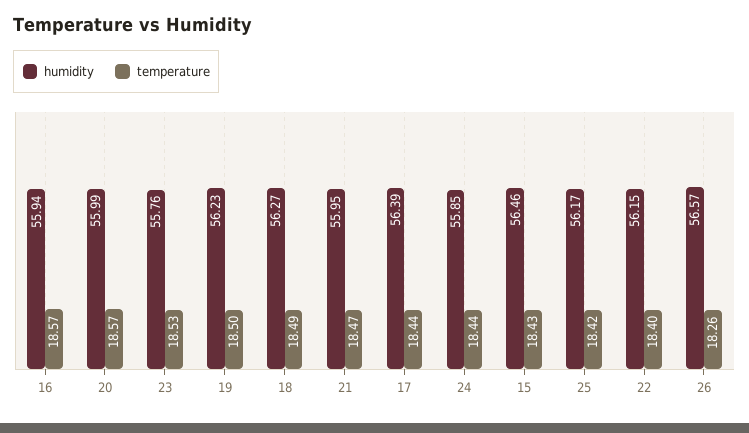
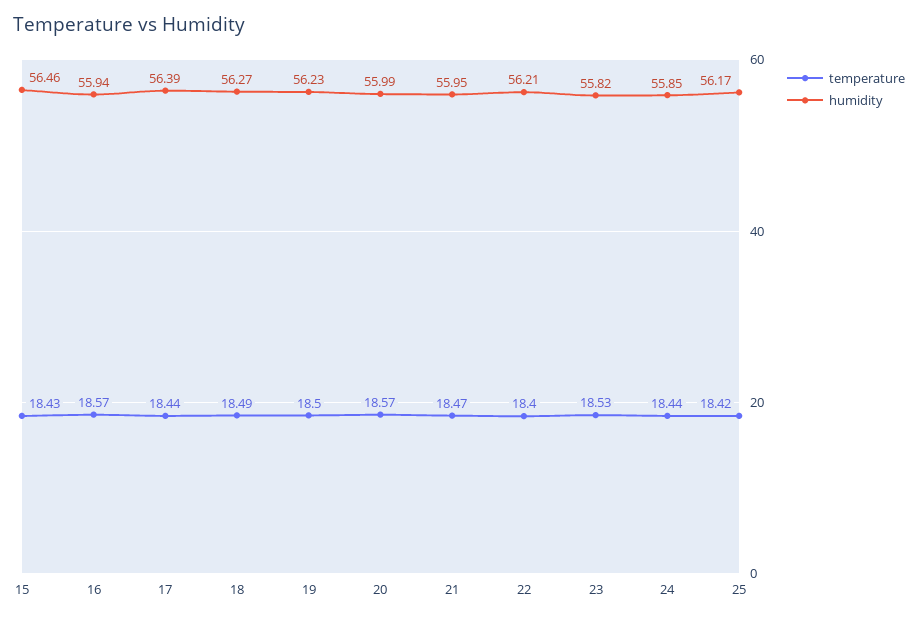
humidity, 23: 55.76 -> 55.82
humidity, 22: 56.15 -> 56.21
humidity, 26: 56.57 -> none
temperature, 26: 18.26 -> none

